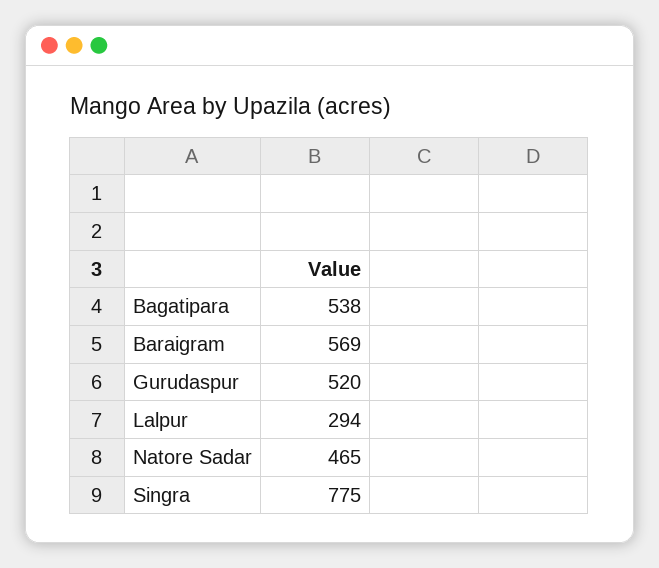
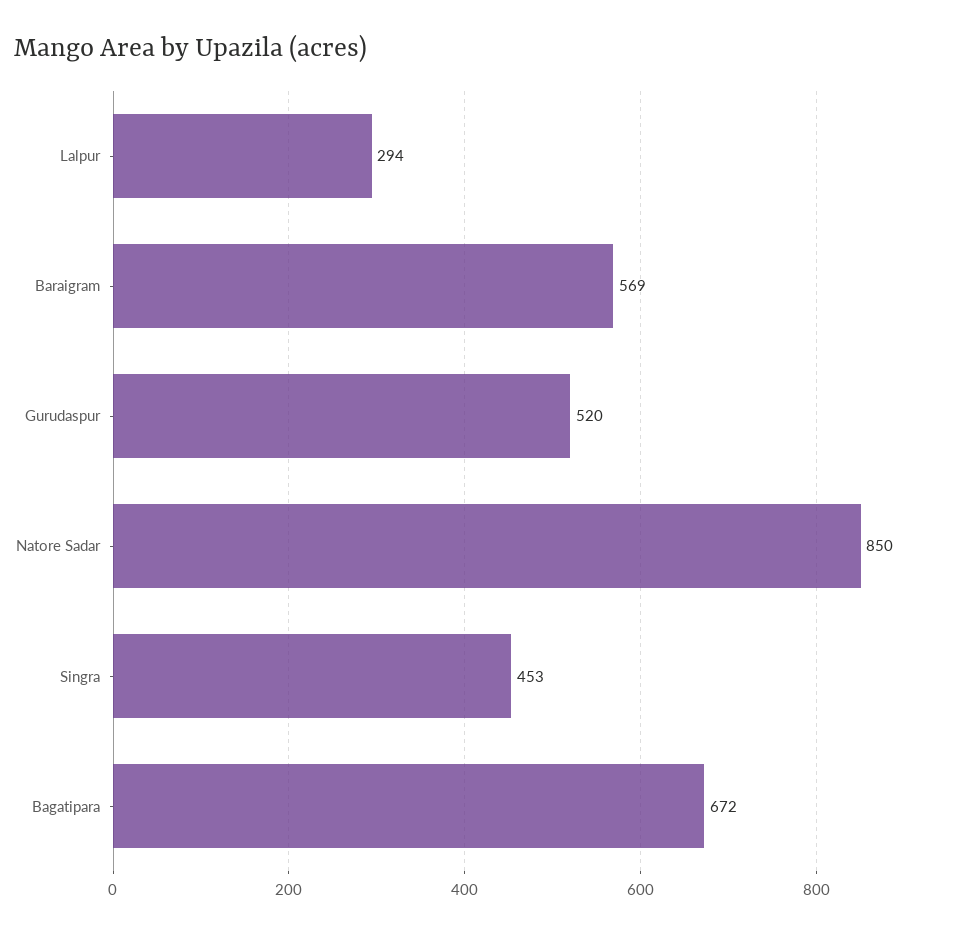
Bagatipara: 538 -> 672
Natore Sadar: 465 -> 850
Singra: 775 -> 453

